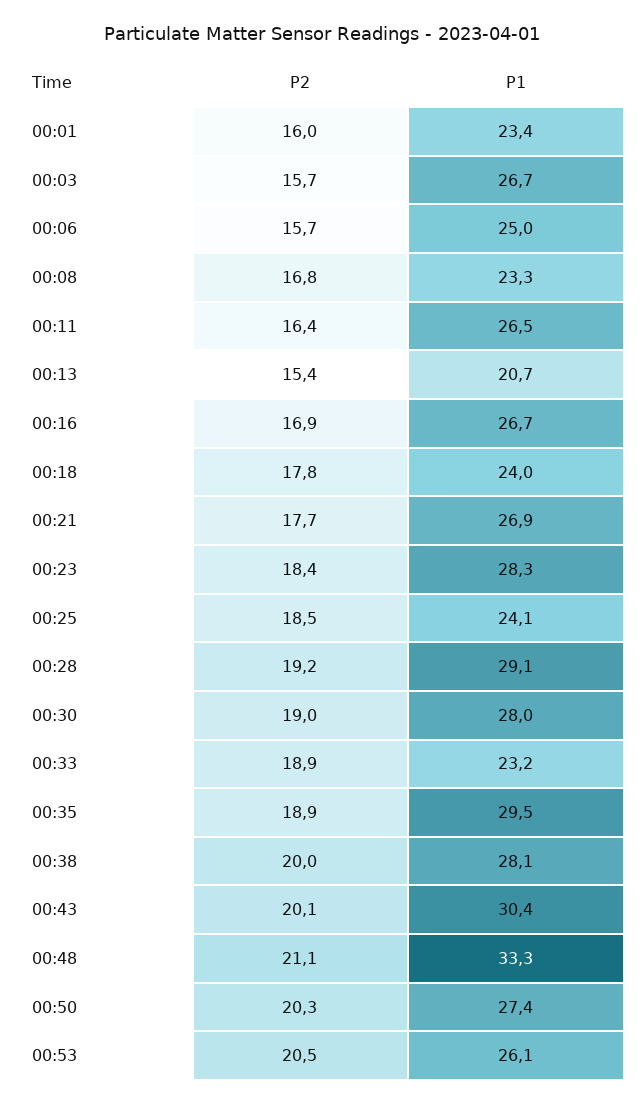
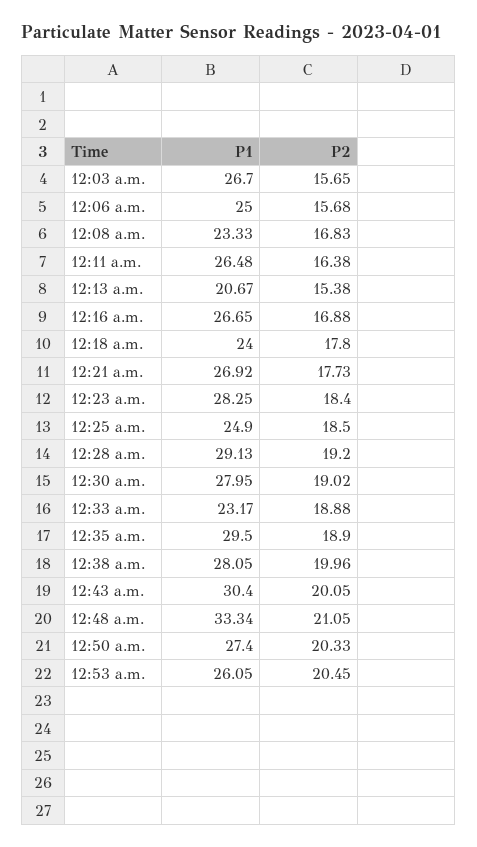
P2, 00:01: 16 -> none
P1, 00:01: 23.4 -> none
P1, 00:25: 24.1 -> 24.9

